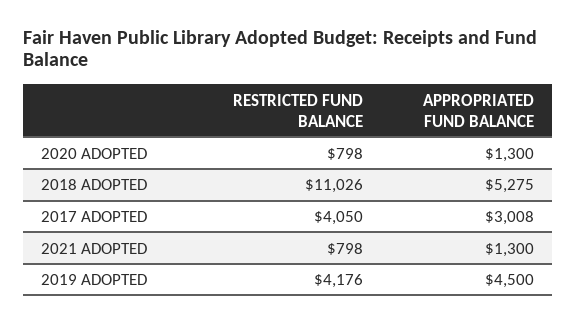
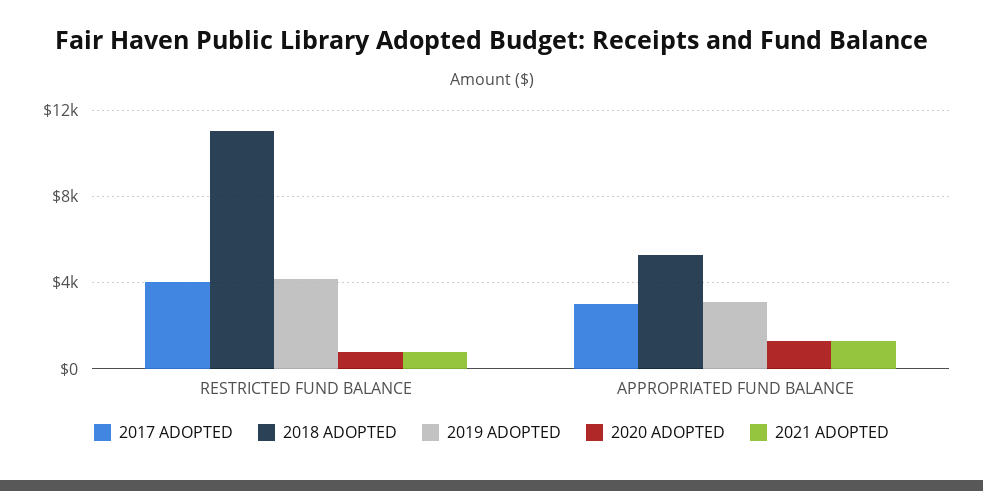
2019 ADOPTED, APPROPRIATED FUND BALANCE: 4500 -> 3000

